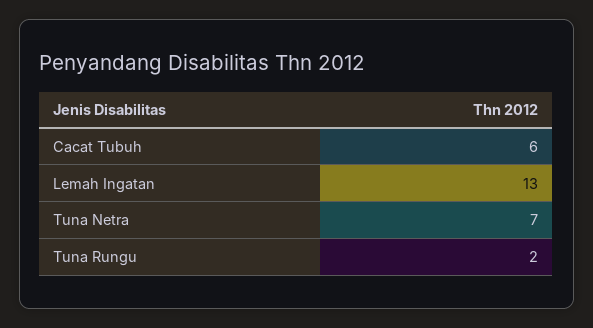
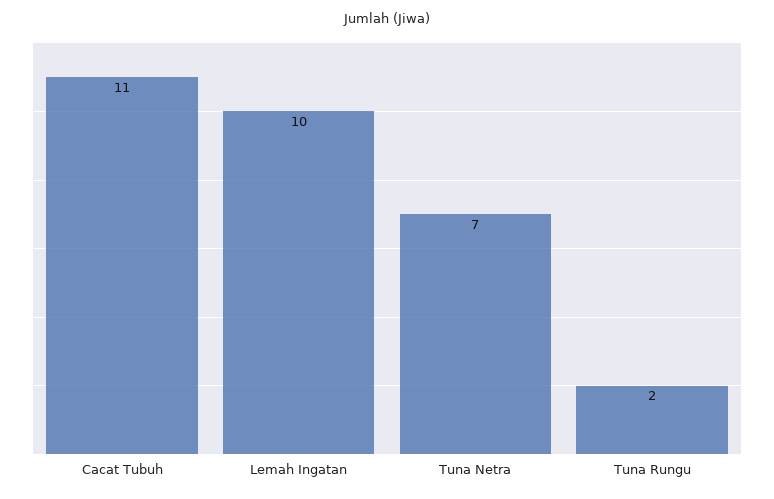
Cacat Tubuh: 6 -> 11
Lemah Ingatan: 13 -> 10

